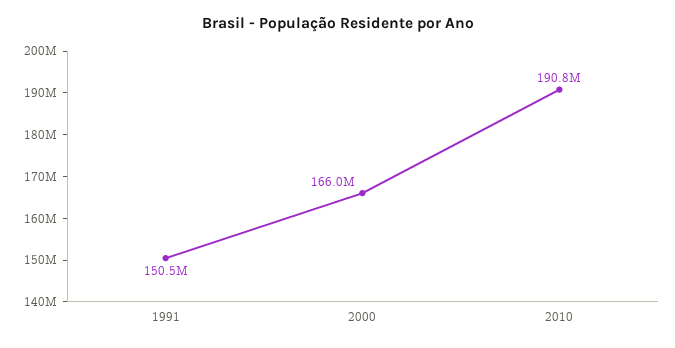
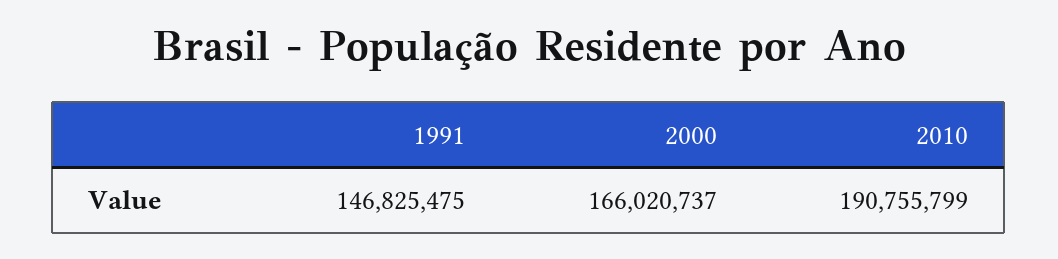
1991: 150500000 -> 146825475

